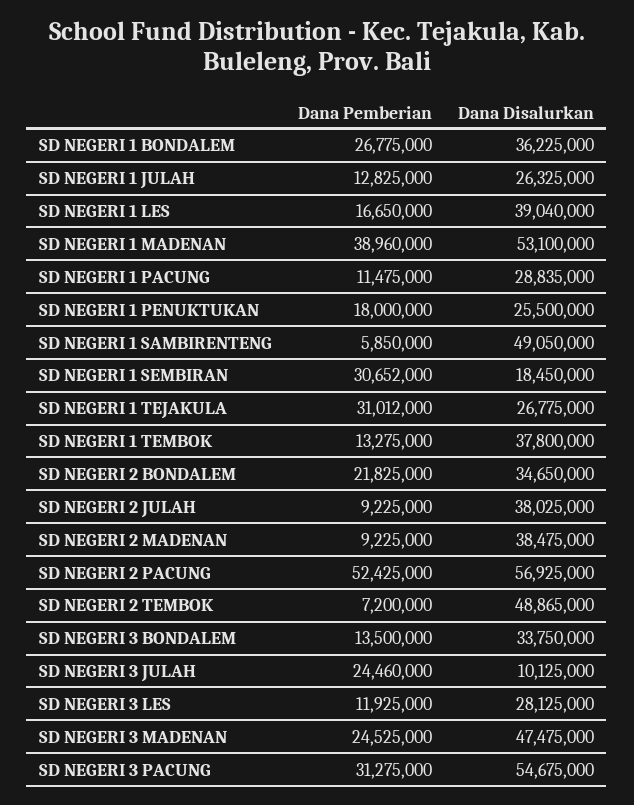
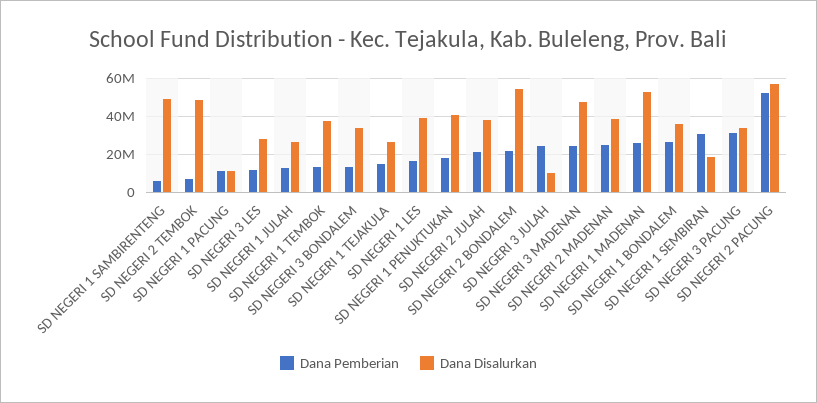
Dana Pemberian, SD NEGERI 1 MADENAN: 38960000 -> 25000000
Dana Disalurkan, SD NEGERI 1 PACUNG: 28835000 -> 10000000
Dana Disalurkan, SD NEGERI 1 PENUKTUKAN: 25500000 -> 40000000
Dana Pemberian, SD NEGERI 1 TEJAKULA: 31012000 -> 15000000
Dana Disalurkan, SD NEGERI 2 BONDALEM: 34650000 -> 55000000
Dana Pemberian, SD NEGERI 2 JULAH: 9225000 -> 20000000
Dana Pemberian, SD NEGERI 2 MADENAN: 9225000 -> 25000000
Dana Disalurkan, SD NEGERI 3 PACUNG: 54675000 -> 35000000

